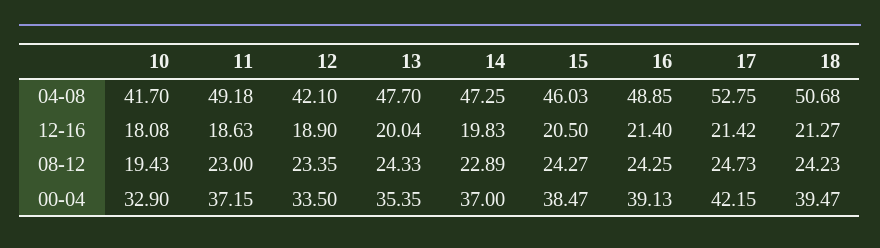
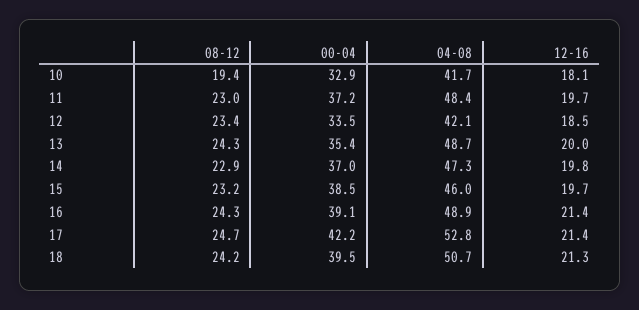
11, 04-08: 49.18 -> 48.4
13, 04-08: 47.7 -> 48.7
11, 12-16: 18.63 -> 19.7
12, 12-16: 18.9 -> 18.5
15, 12-16: 20.5 -> 19.7
15, 08-12: 24.27 -> 23.2

